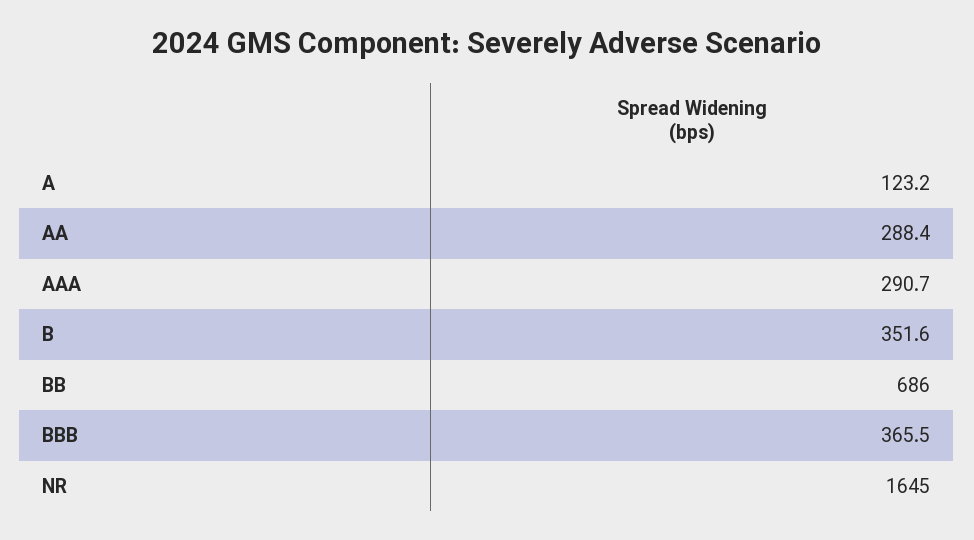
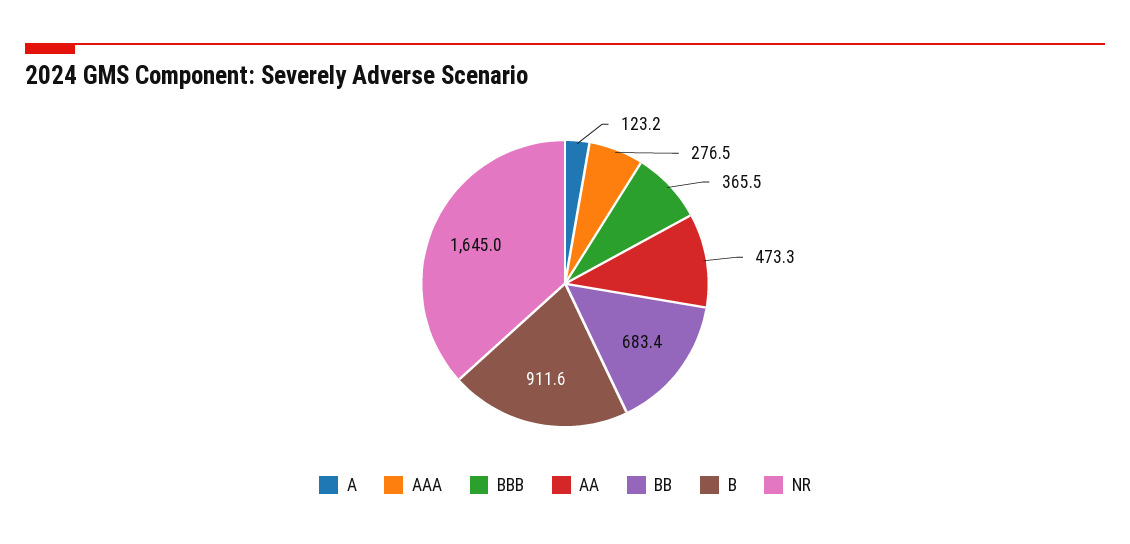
AA: 288.4 -> 473.3
AAA: 290.7 -> 276.5
B: 351.6 -> 911.6
BB: 686 -> 683.4

